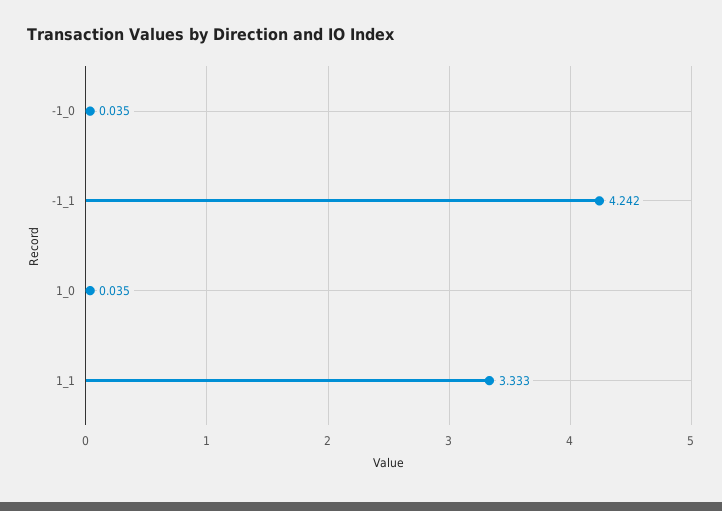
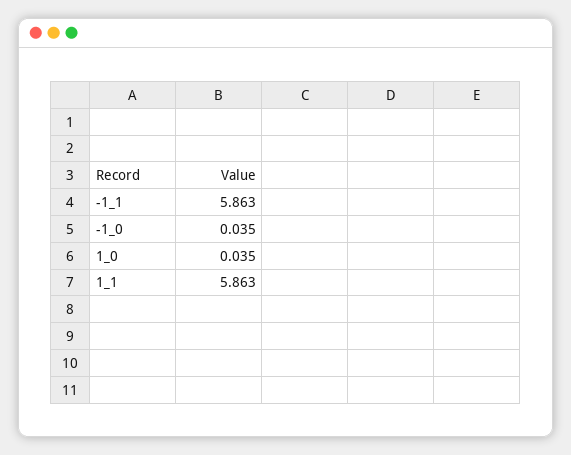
-1_1: 4.242 -> 5.863
1_1: 3.333 -> 5.863

